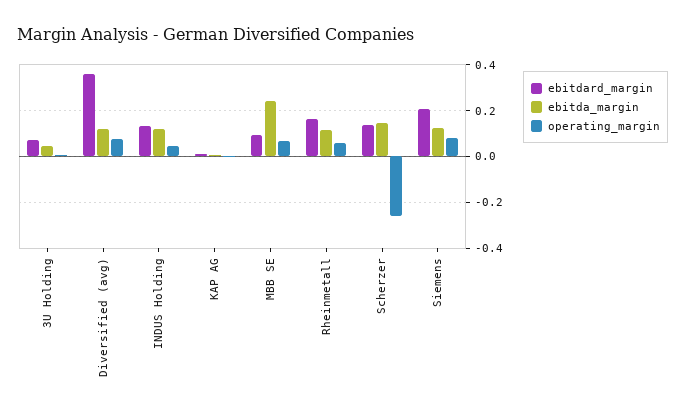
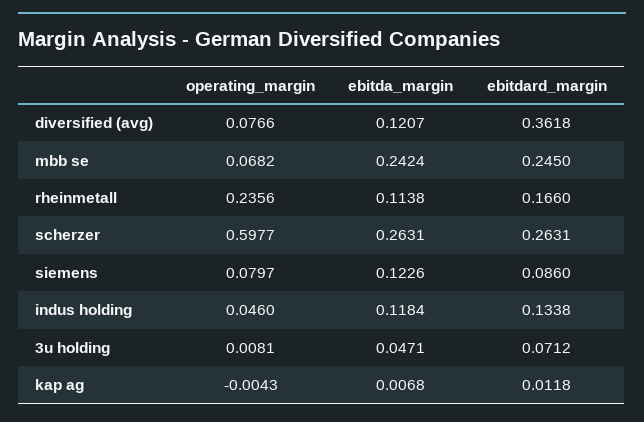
ebitdard_margin, MBB SE: 0.1 -> 0.245
operating_margin, Rheinmetall: 0.05 -> 0.2356
ebitdard_margin, Scherzer: 0.15 -> 0.2631
ebitda_margin, Scherzer: 0.15 -> 0.2631
operating_margin, Scherzer: -0.25 -> 0.5977
ebitdard_margin, Siemens: 0.2 -> 0.086

